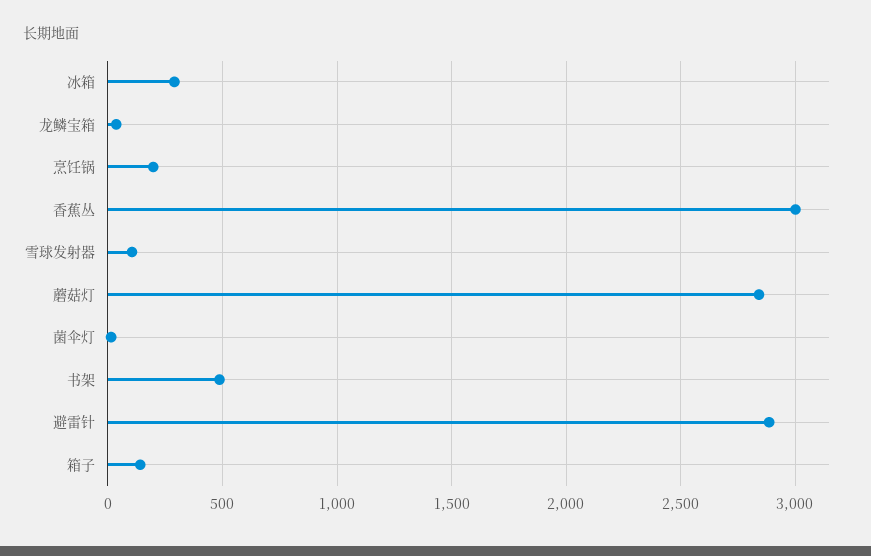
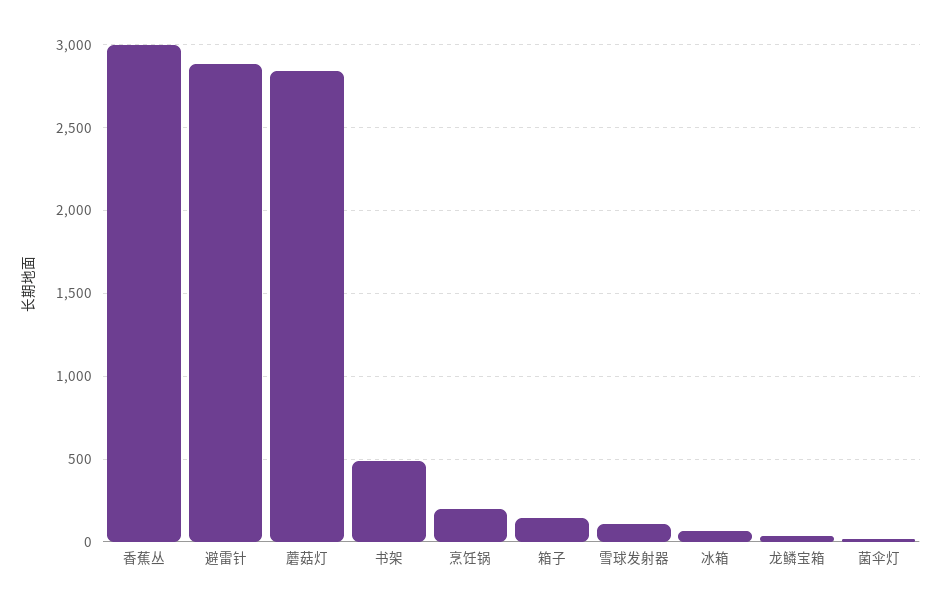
冰箱: 300 -> 50

